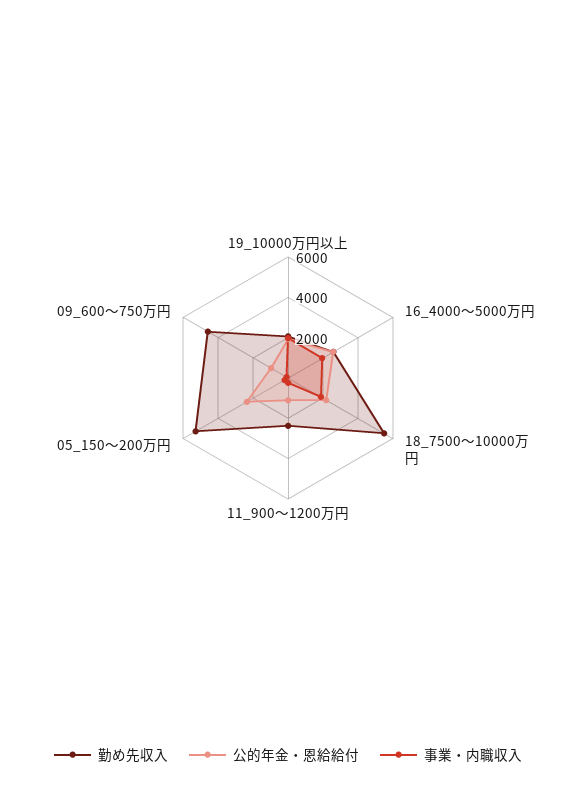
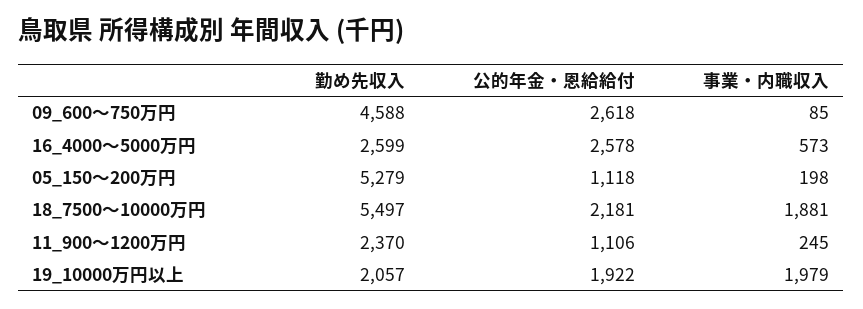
事業・内職収入, 16_4000～5000万円: 2000 -> 573
公的年金・恩給給付, 05_150～200万円: 2500 -> 1118
公的年金・恩給給付, 09_600～750万円: 1000 -> 2618

